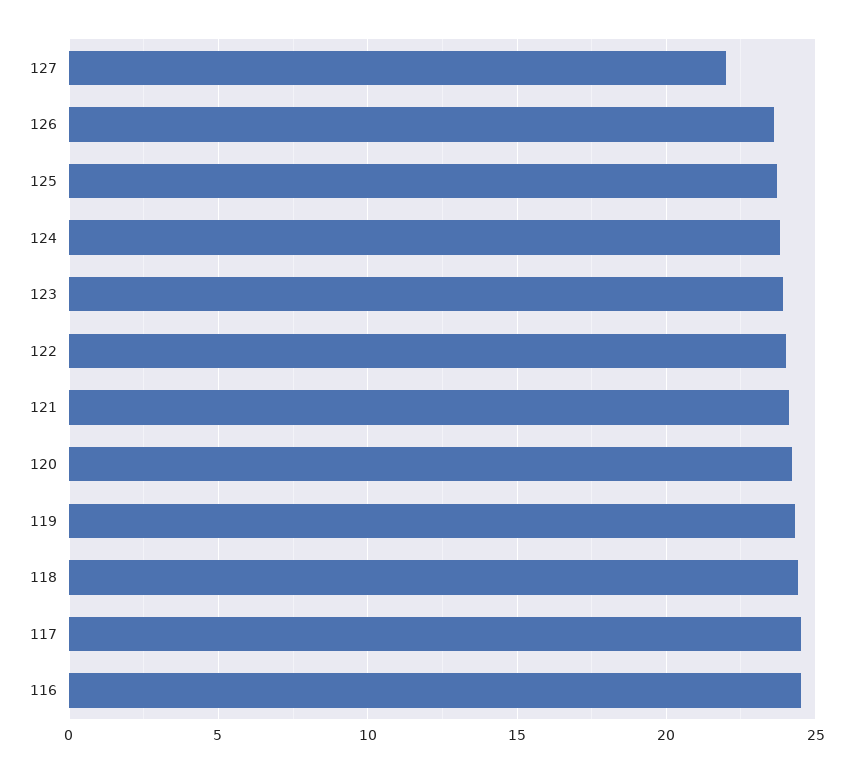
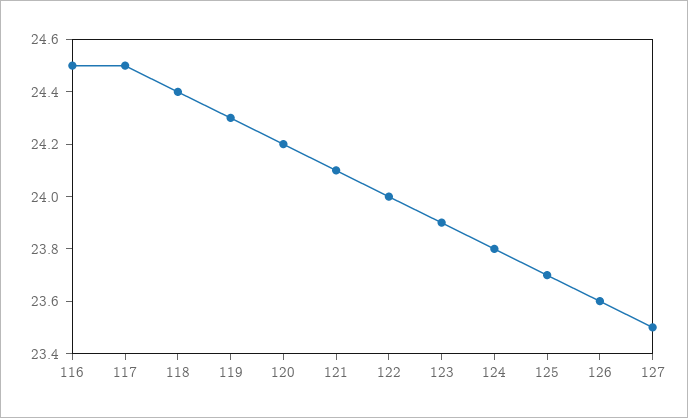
127: 22 -> 23.5

